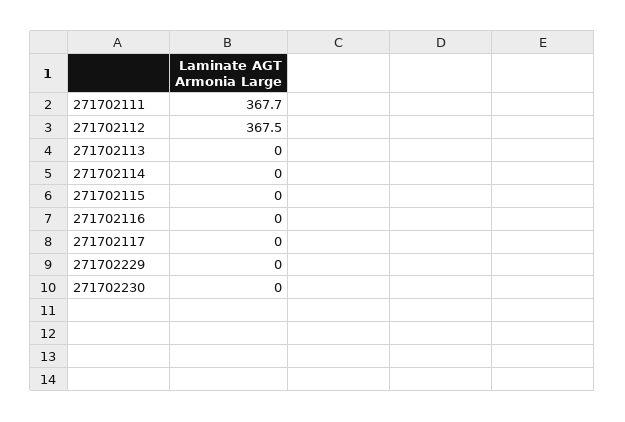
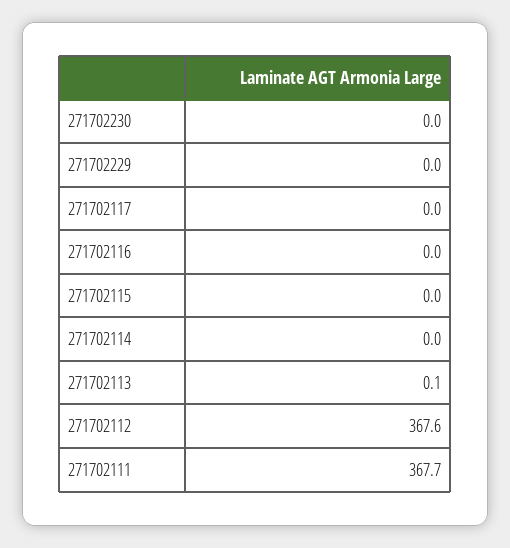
271702112: 367.5 -> 367.6
271702113: 0 -> 0.1

